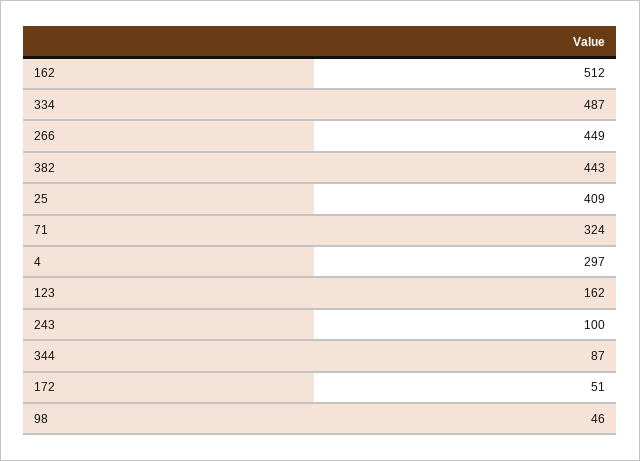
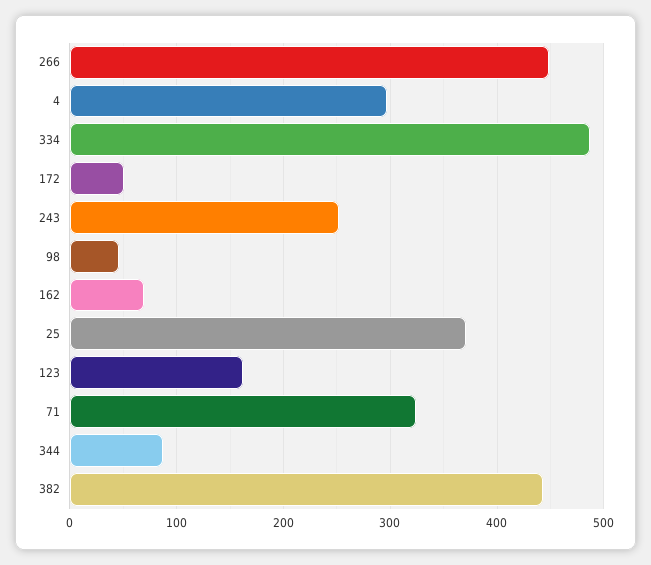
162: 512 -> 70
25: 409 -> 370
243: 100 -> 250

